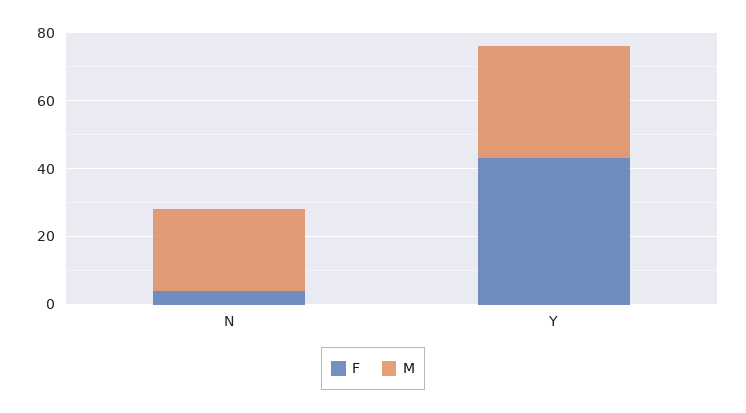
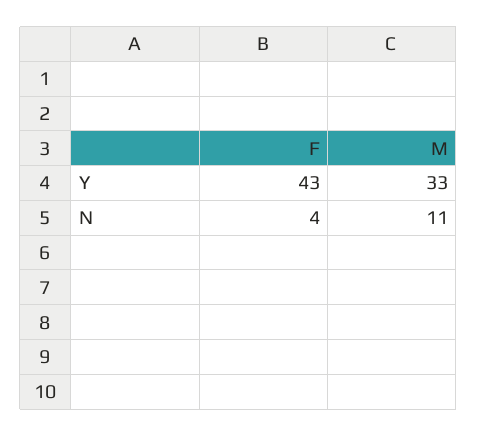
M, N: 25 -> 11

